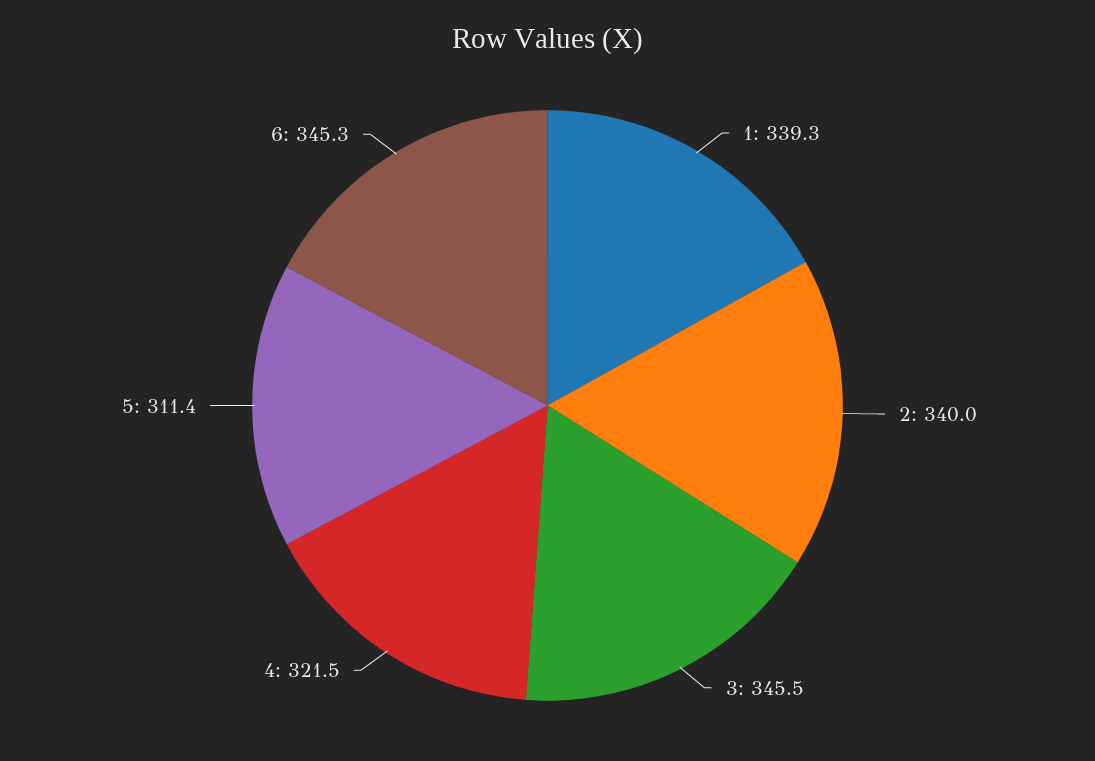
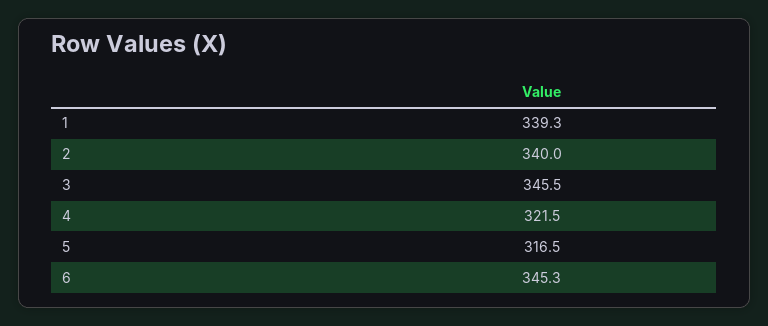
5: 311.4 -> 316.5

